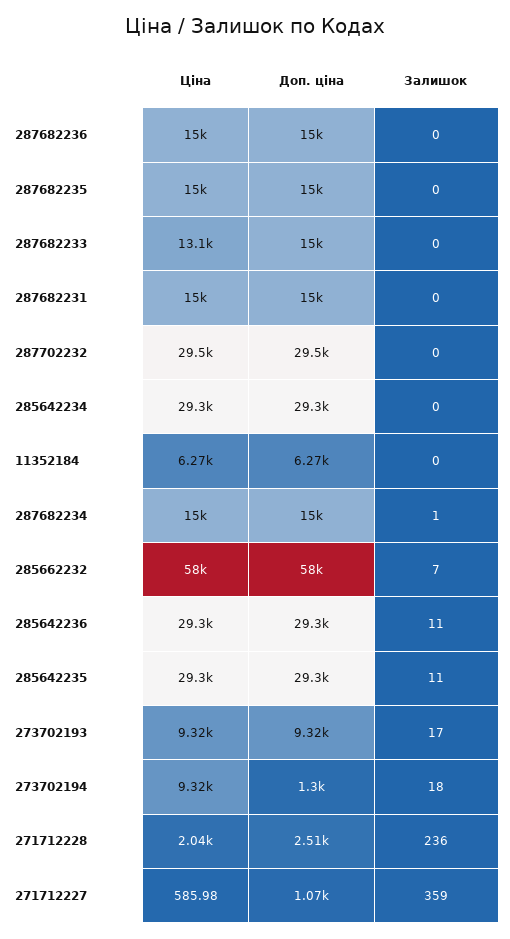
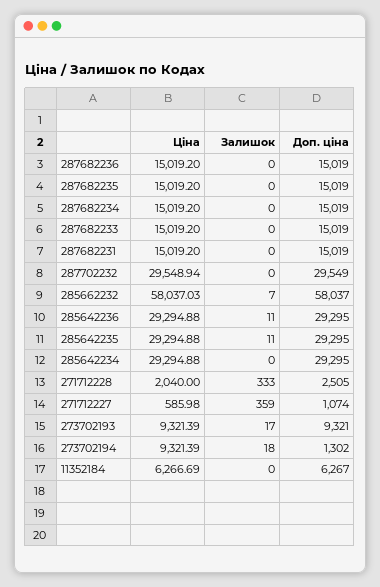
Ціна, 287682233: 13100 -> 15019.2
Залишок, 287682234: 1 -> 0
Залишок, 271712228: 236 -> 333

